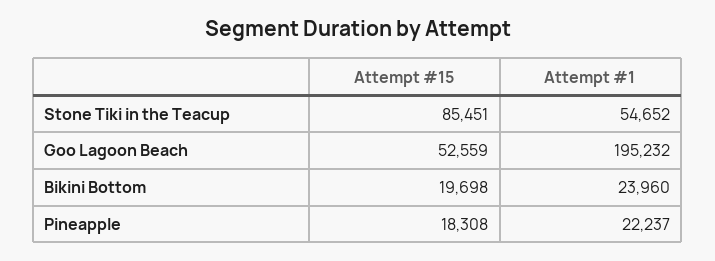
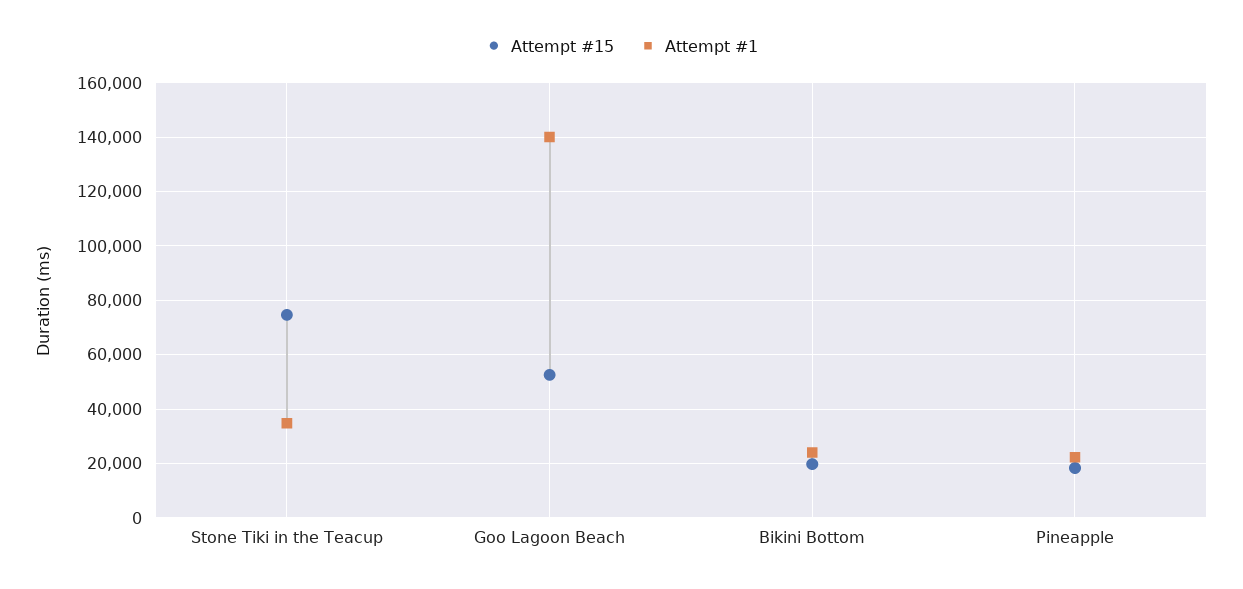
Attempt #15, Stone Tiki in the Teacup: 85451 -> 75000
Attempt #1, Stone Tiki in the Teacup: 54652 -> 35000
Attempt #1, Goo Lagoon Beach: 195232 -> 140000

